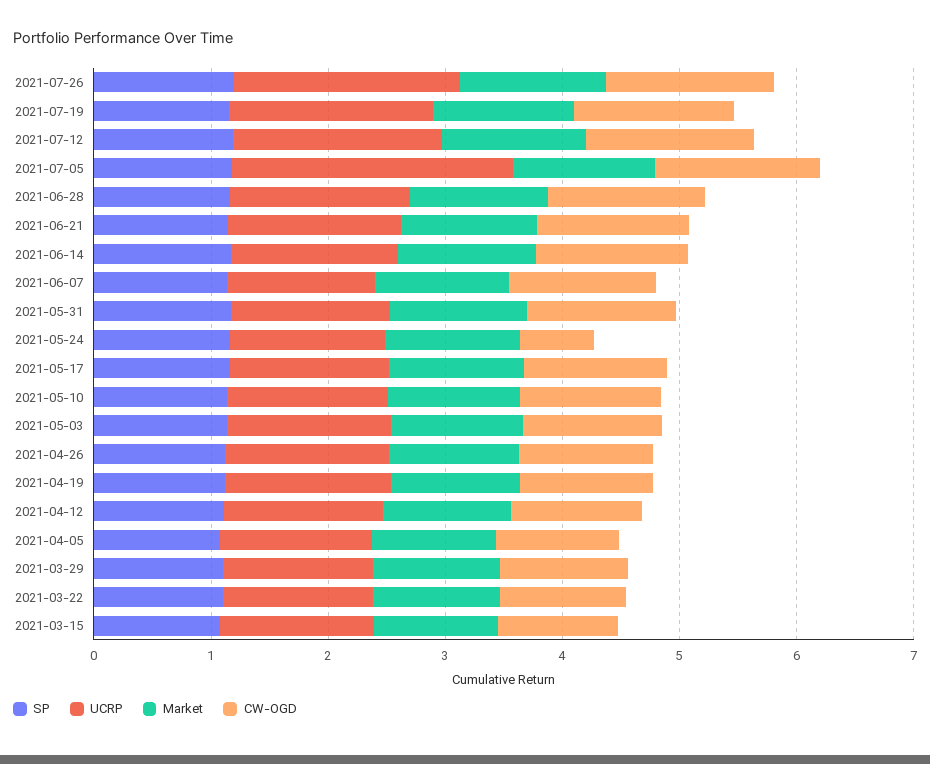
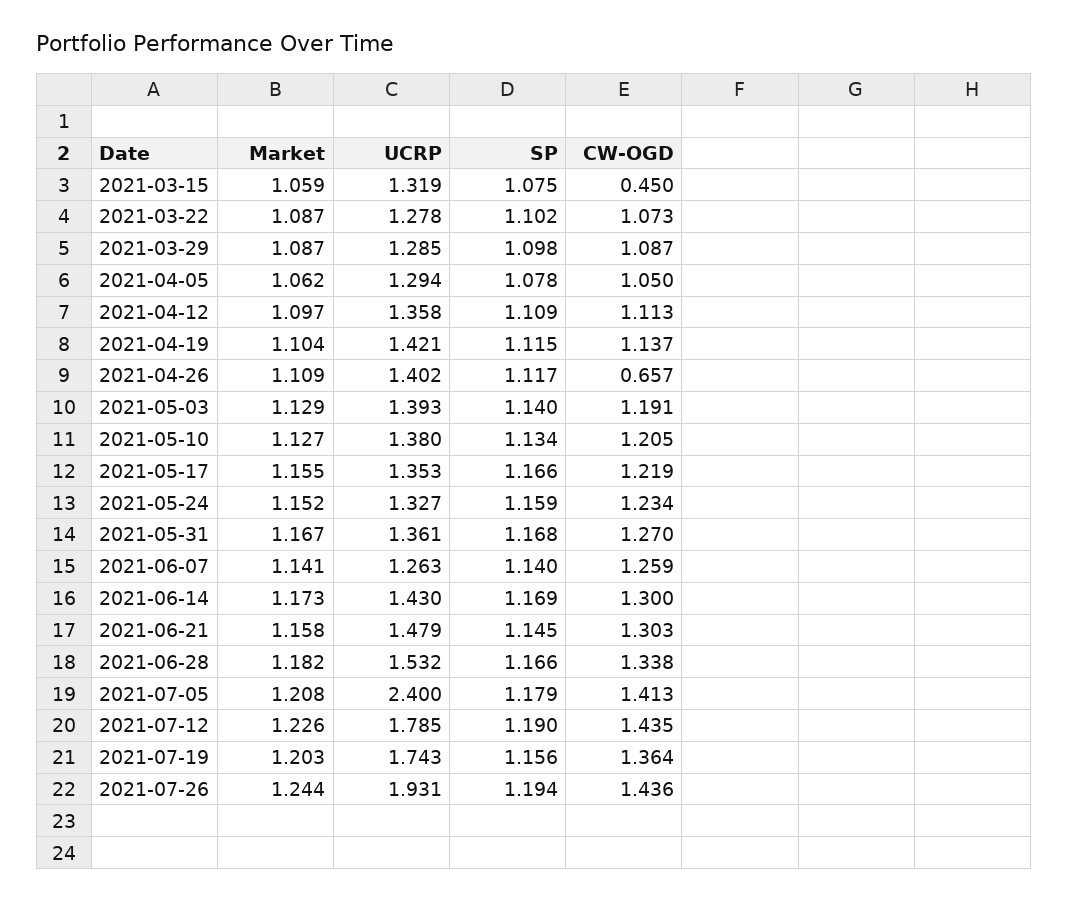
CW-OGD, 2021-05-24: 0.6 -> 1.234
CW-OGD, 2021-04-26: 1.2 -> 0.657
CW-OGD, 2021-03-15: 1 -> 0.45

